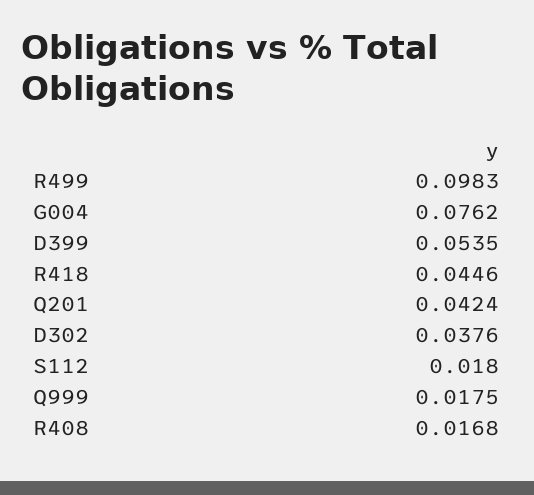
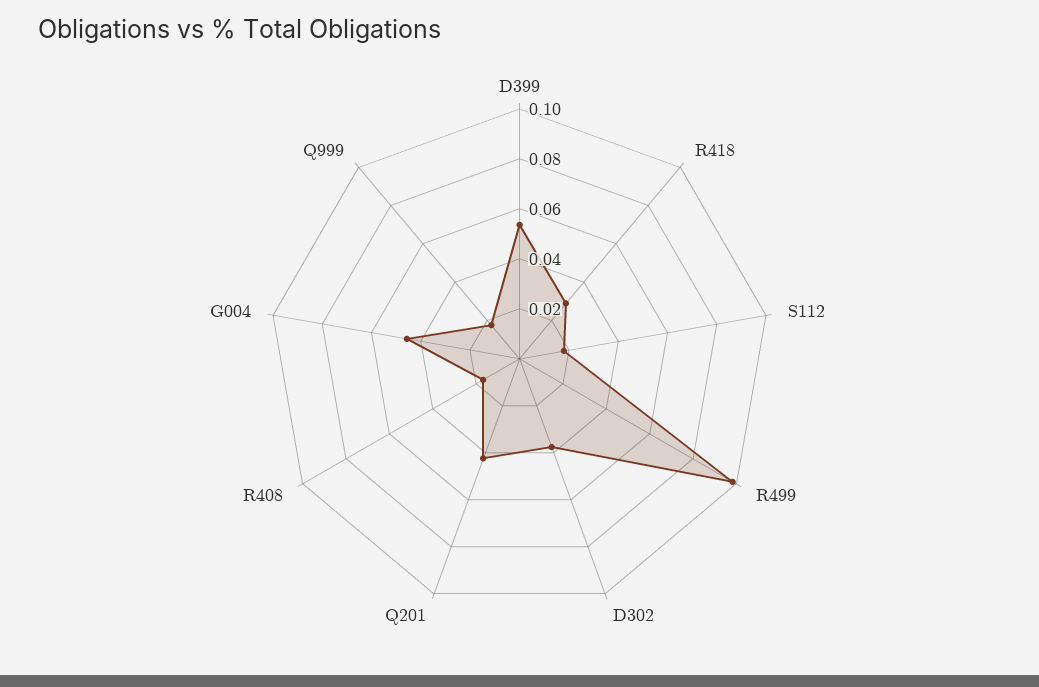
G004: 0.0762 -> 0.045
R418: 0.0446 -> 0.03

